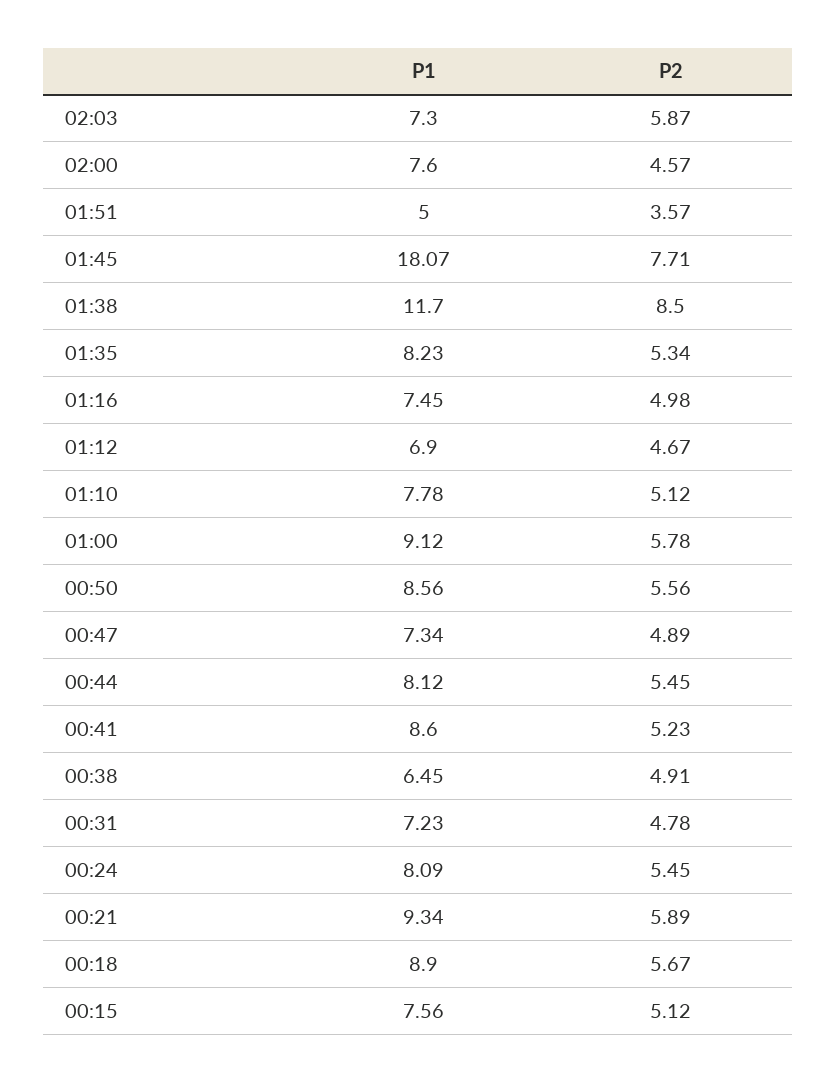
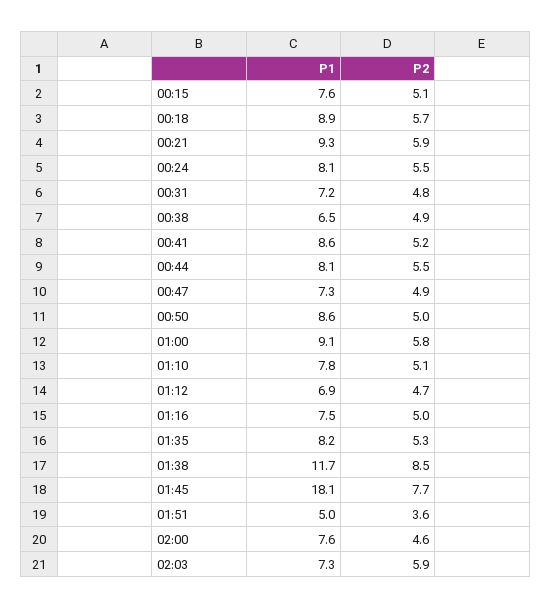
P2, 00:50: 5.56 -> 5

